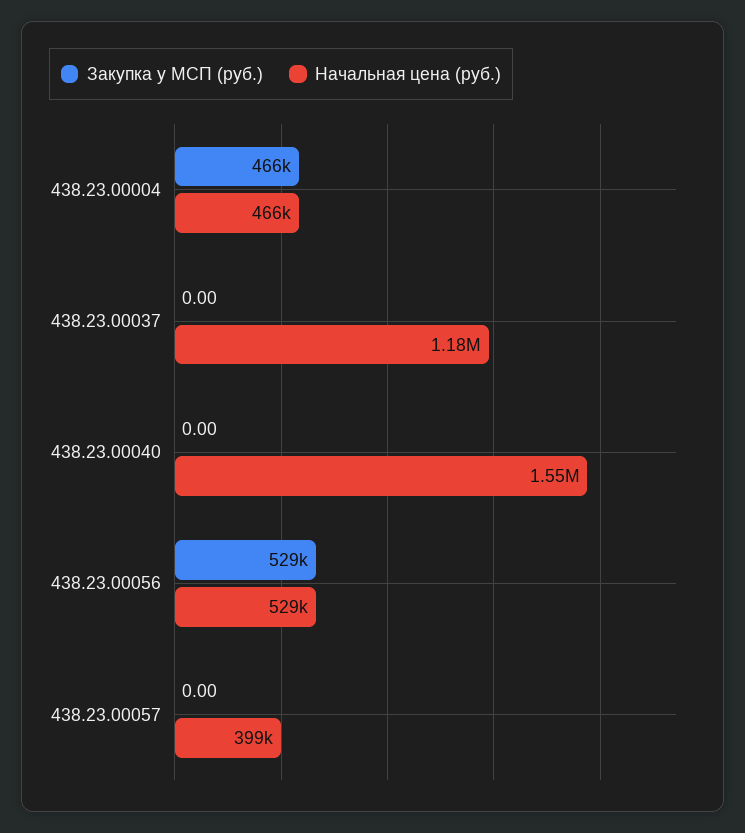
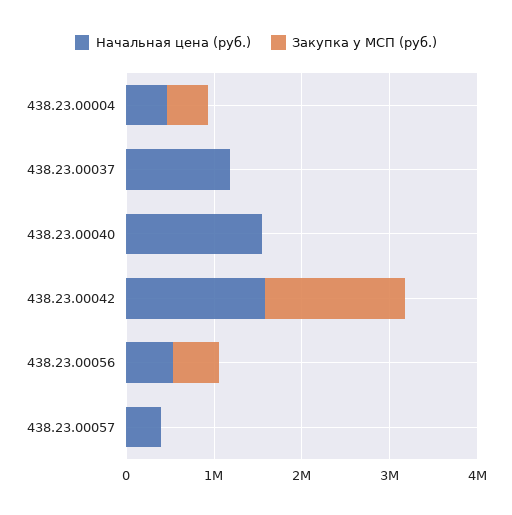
Начальная цена (руб.), 438.23.00042: none -> 1600000
Закупка у МСП (руб.), 438.23.00042: none -> 1600000

